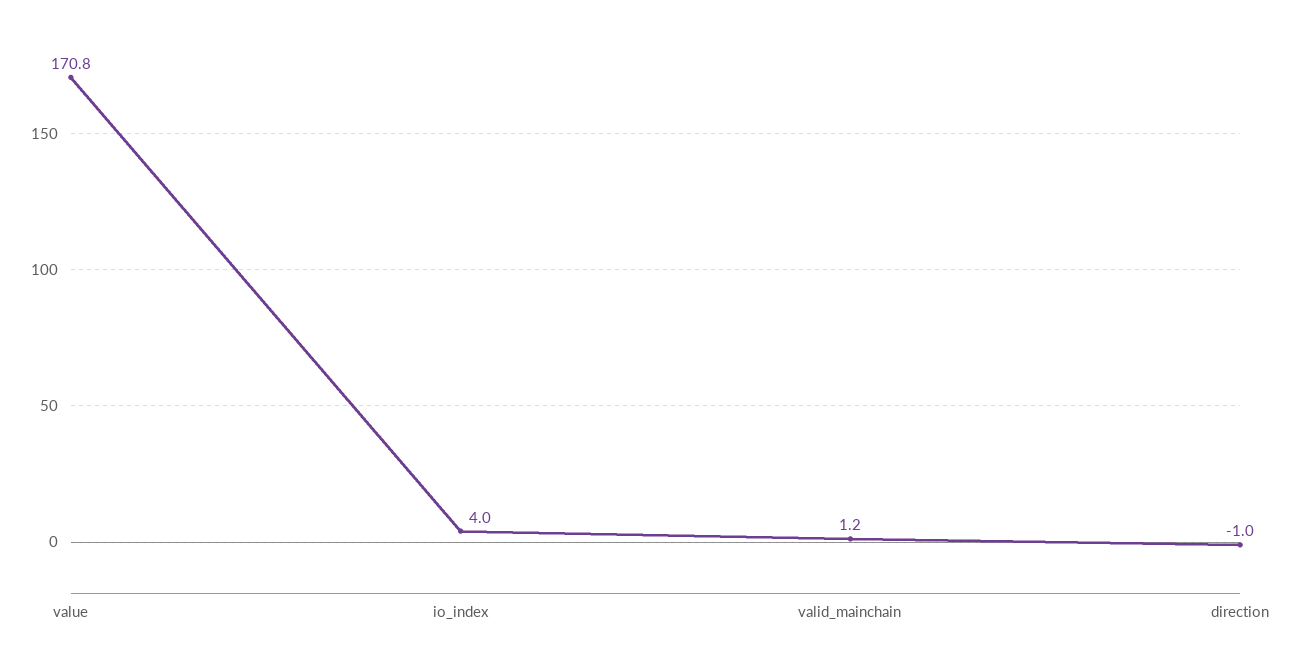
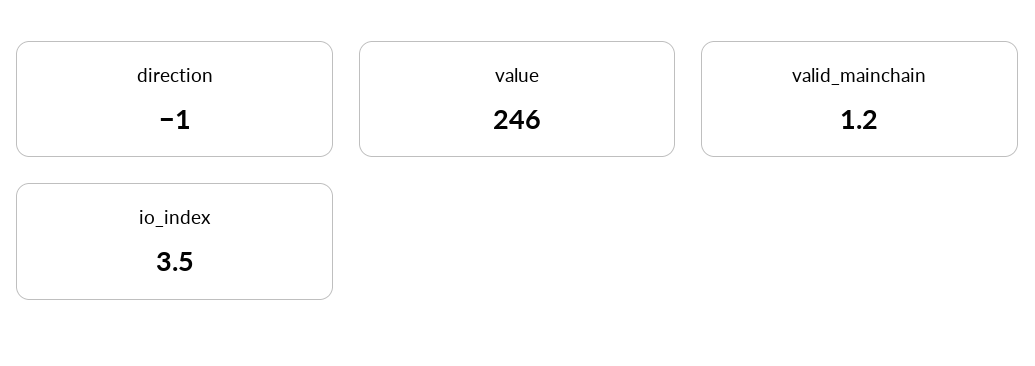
value: 170.8 -> 246
io_index: 4 -> 3.5

